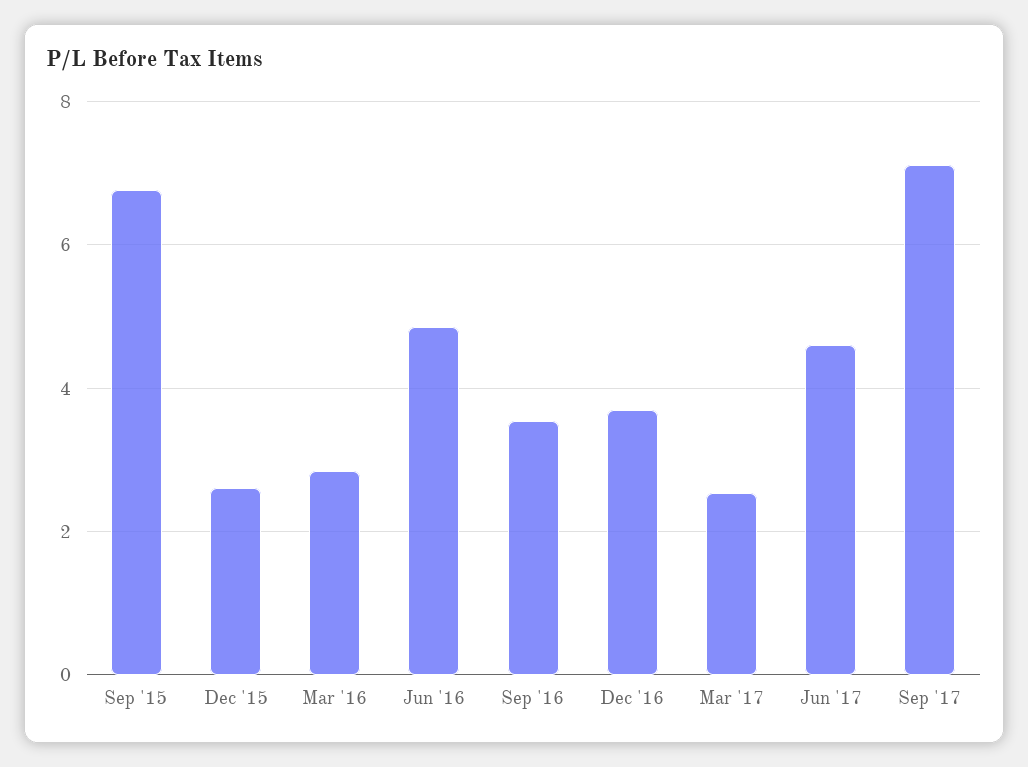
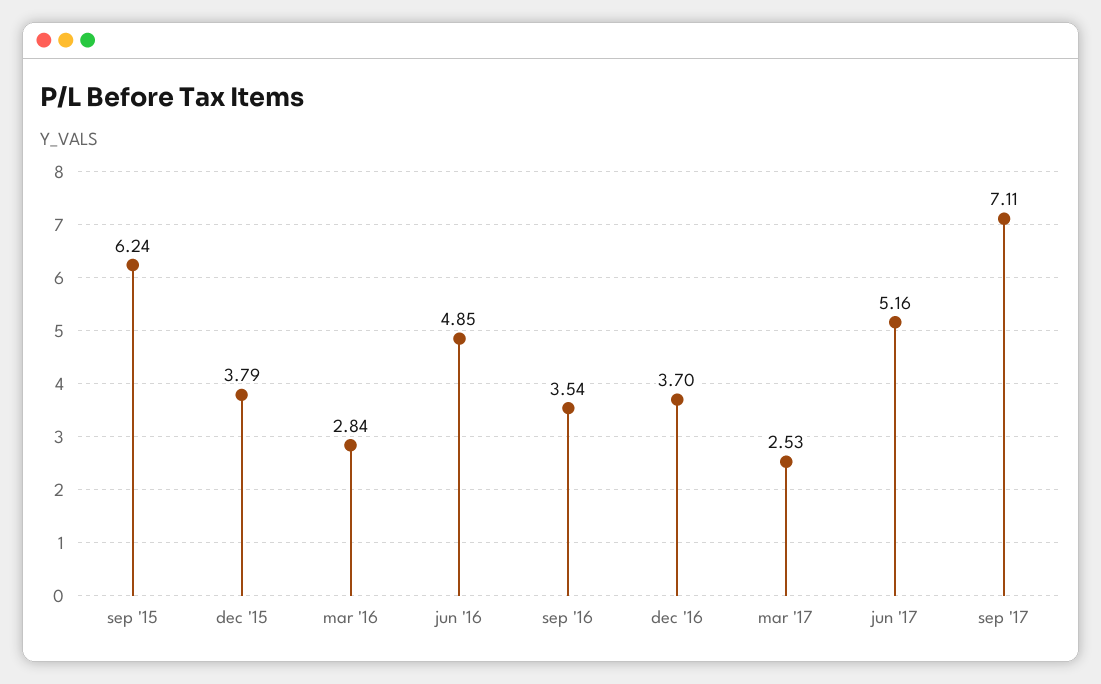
Sep '15: 6.8 -> 6.24
Dec '15: 2.6 -> 3.79
Jun '17: 4.6 -> 5.16

